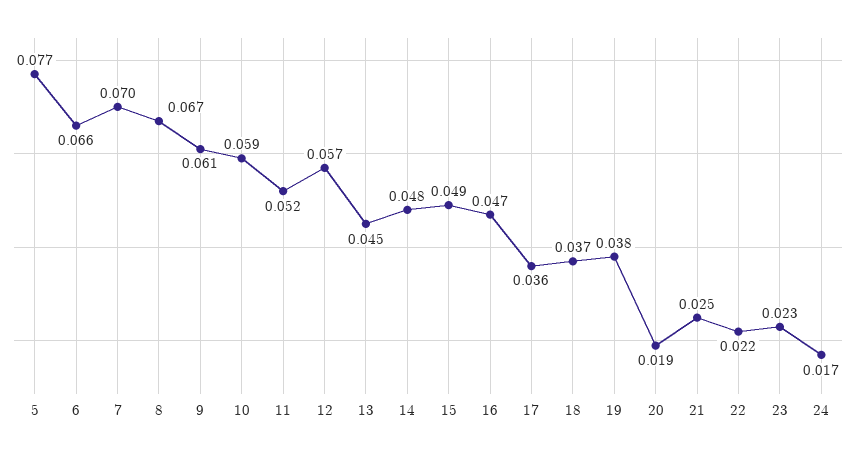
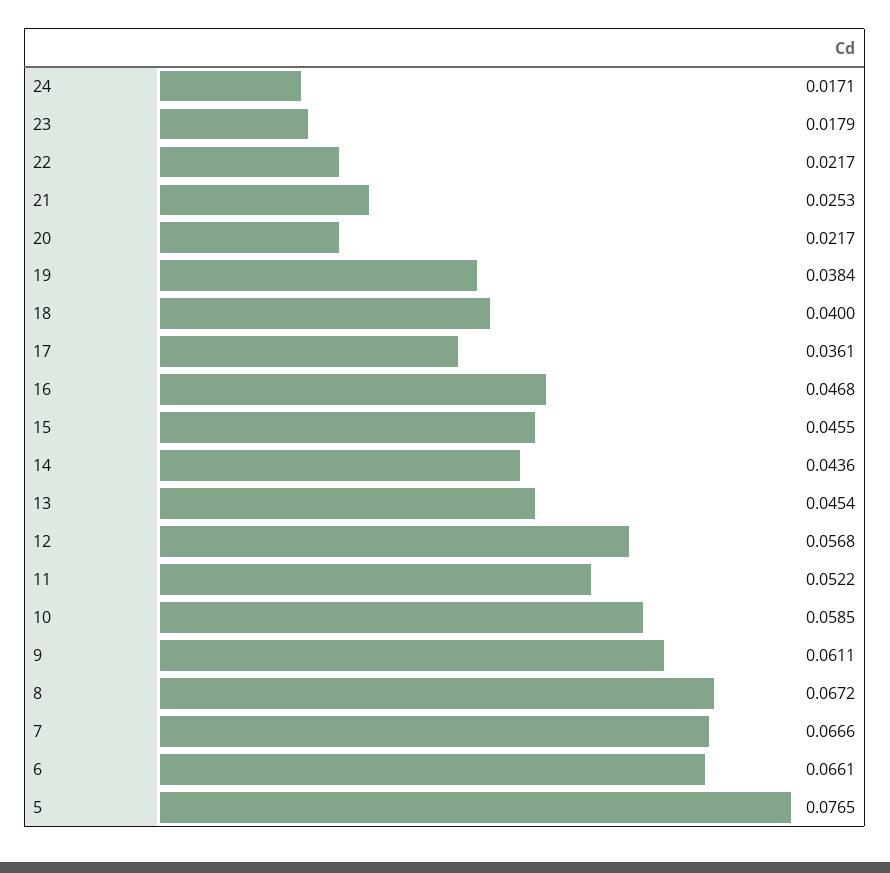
7: 0.07 -> 0.0666
14: 0.048 -> 0.0436
15: 0.049 -> 0.0455
18: 0.037 -> 0.04
20: 0.019 -> 0.0217
23: 0.023 -> 0.0179

